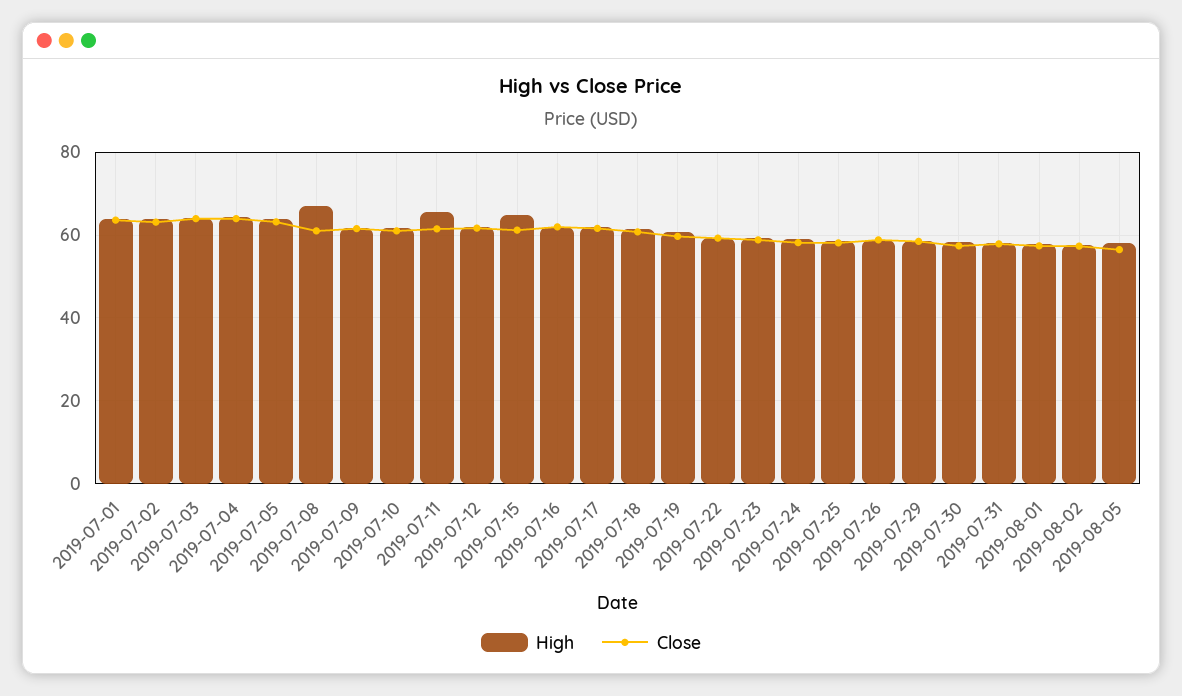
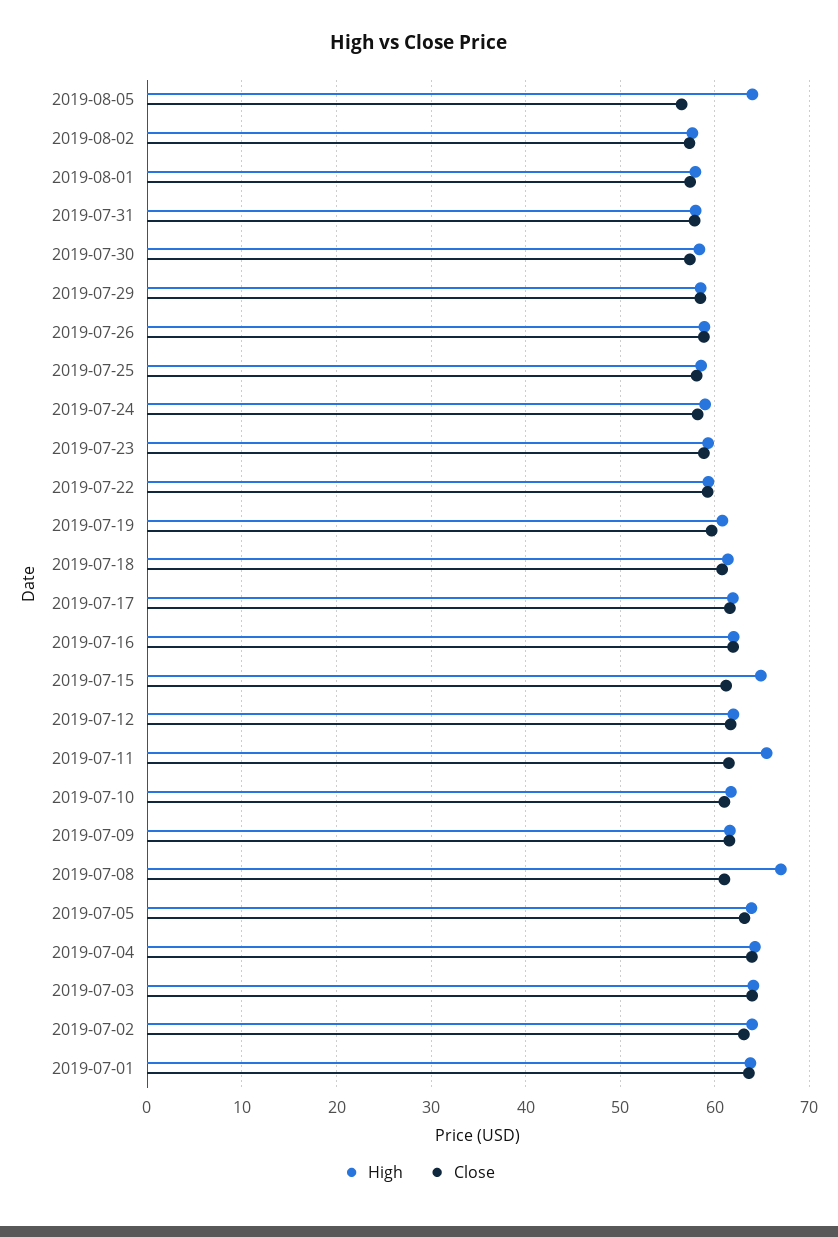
High, 2019-08-05: 58 -> 64

